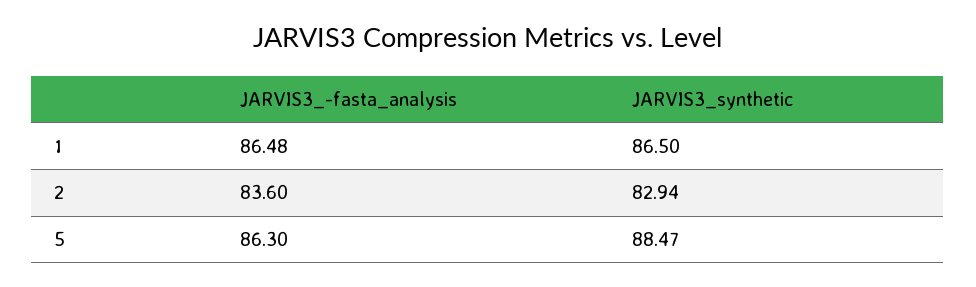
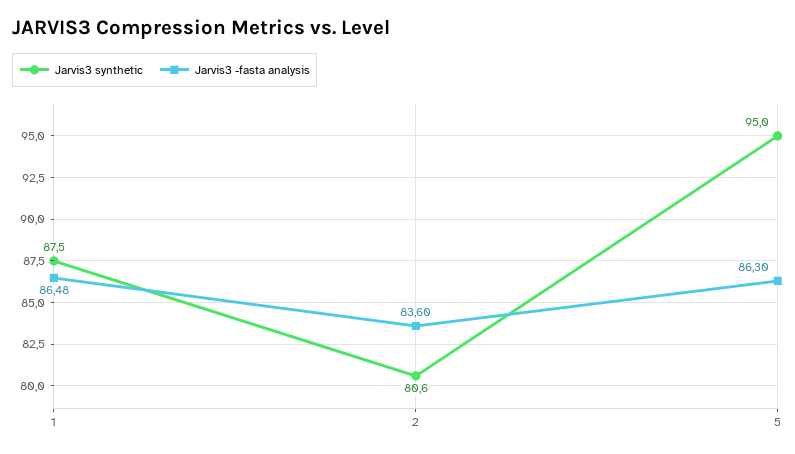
JARVIS3_synthetic, 1: 86.5 -> 87.5
JARVIS3_synthetic, 2: 82.94 -> 80.6
JARVIS3_synthetic, 5: 88.47 -> 95

